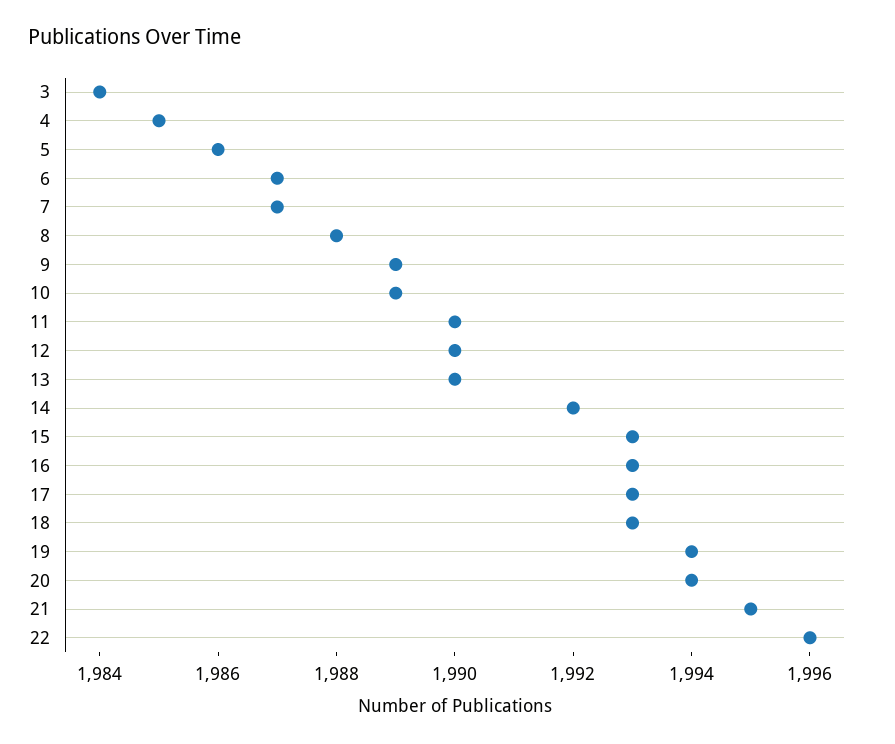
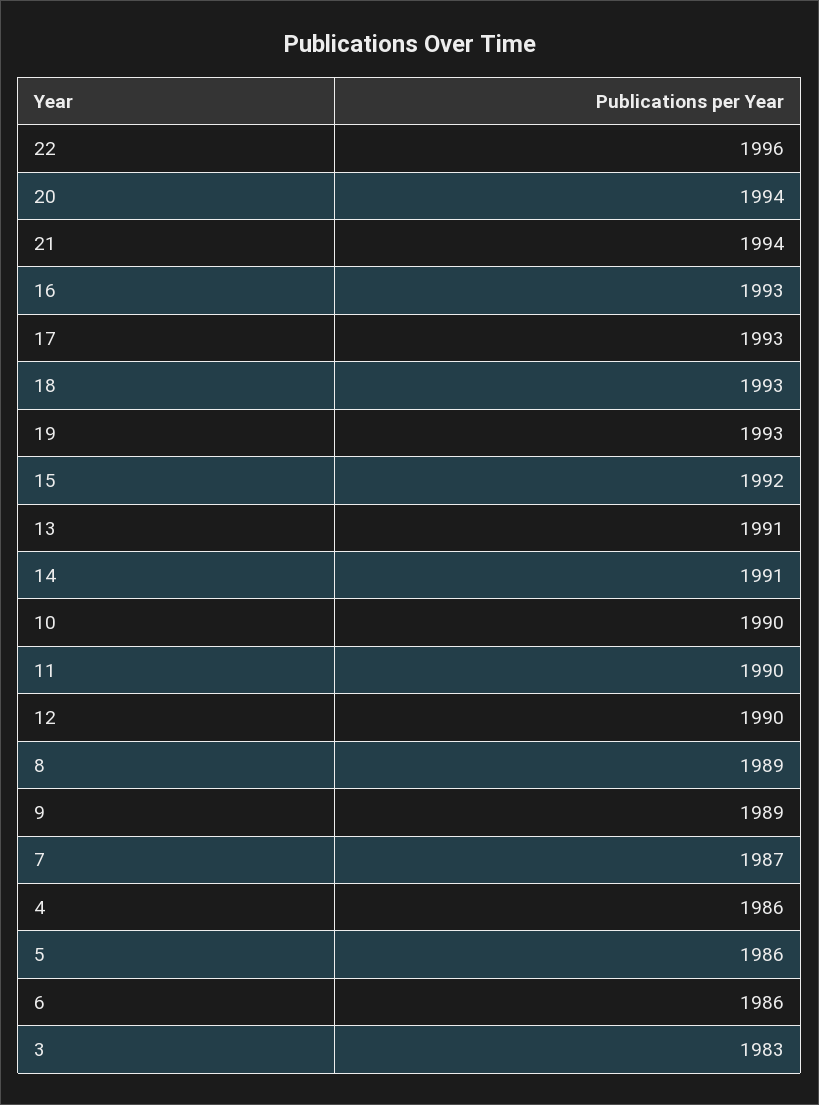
3: 1984 -> 1983
4: 1985 -> 1986
6: 1987 -> 1986
8: 1988 -> 1989
10: 1989 -> 1990
13: 1990 -> 1991
14: 1992 -> 1991
15: 1993 -> 1992
19: 1994 -> 1993
21: 1995 -> 1994

